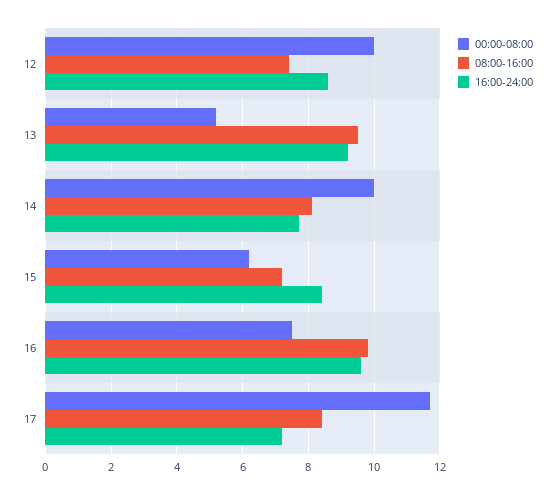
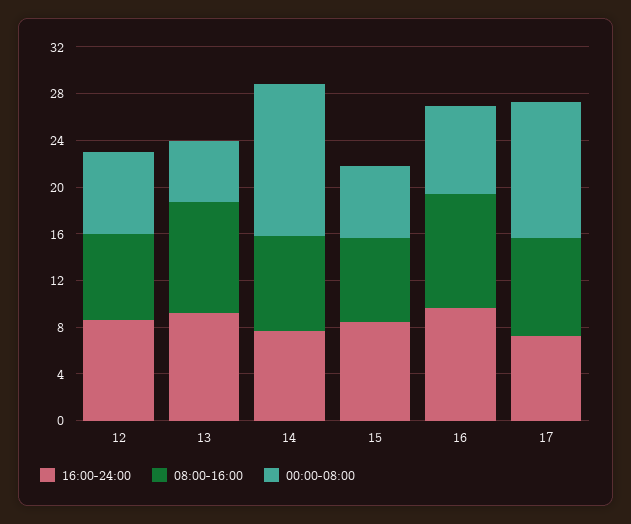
00:00-08:00, 12: 10 -> 7
00:00-08:00, 14: 10 -> 13

